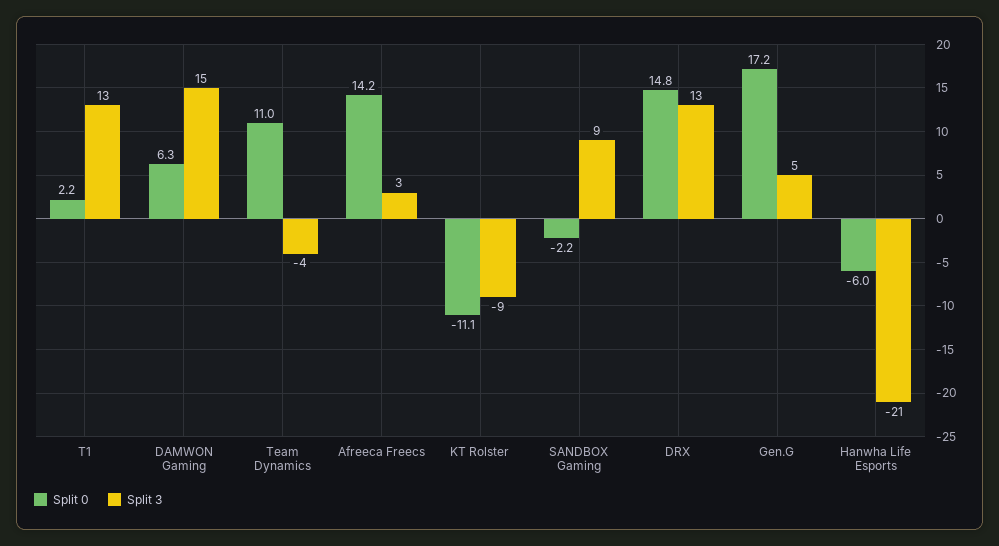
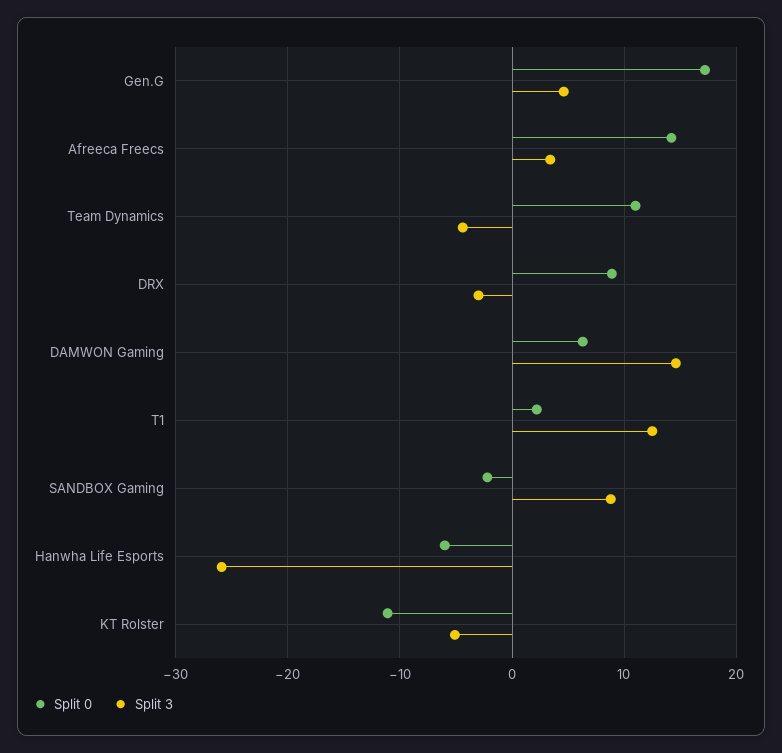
Split 3, KT Rolster: -9 -> -5
Split 0, DRX: 14.8 -> 9
Split 3, DRX: 13 -> -3
Split 3, Hanwha Life Esports: -21 -> -26

